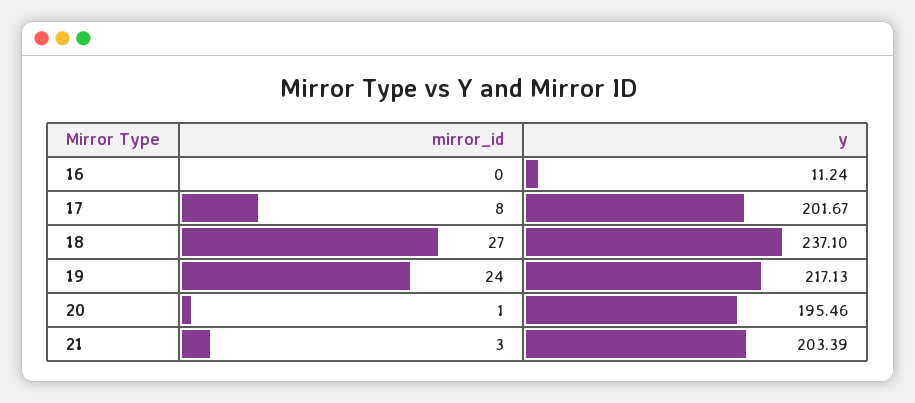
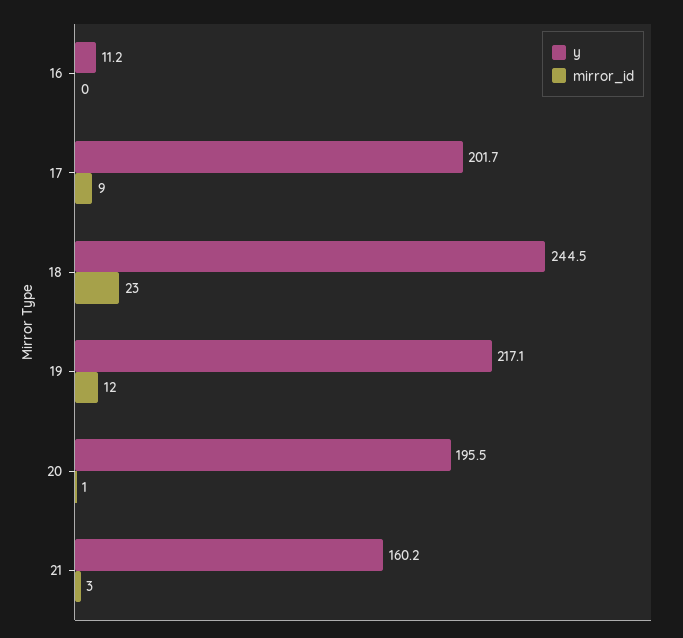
mirror_id, 17: 8 -> 9
mirror_id, 18: 27 -> 23
y, 18: 237.1 -> 244.5
mirror_id, 19: 24 -> 12
y, 21: 203.39 -> 160.2

